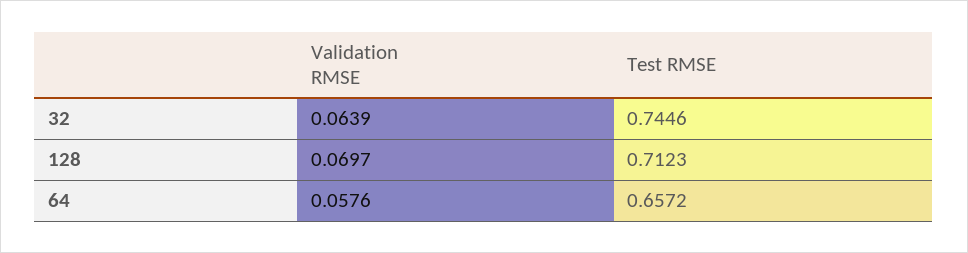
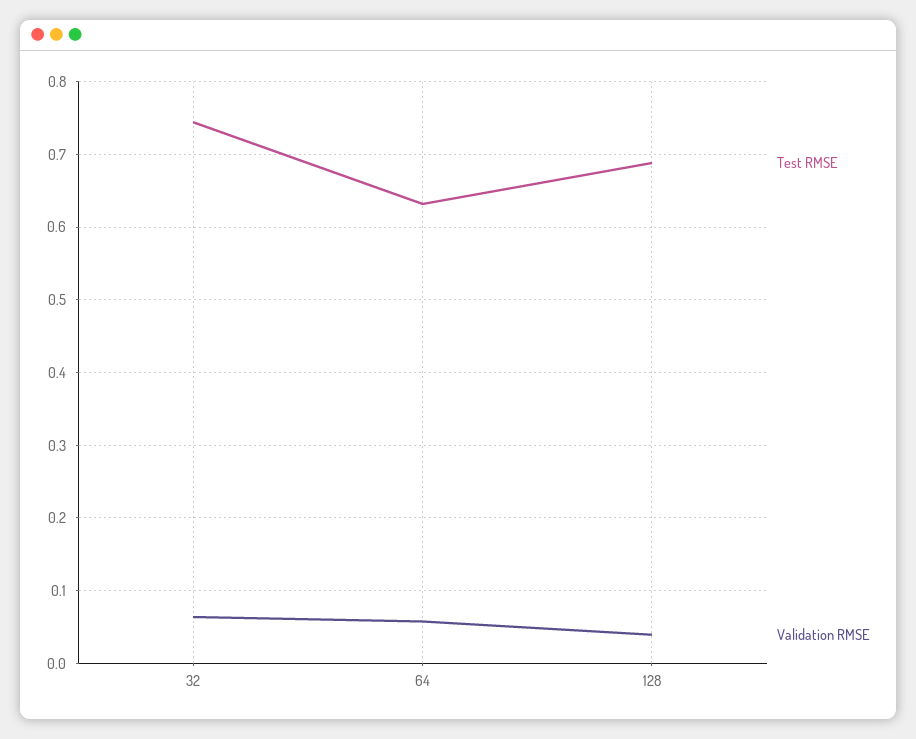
Validation RMSE, 128: 0.0697 -> 0.04
Test RMSE, 128: 0.7123 -> 0.69
Test RMSE, 64: 0.6572 -> 0.63

